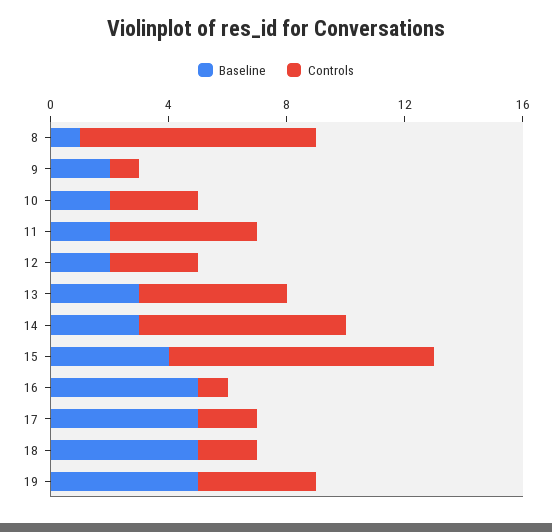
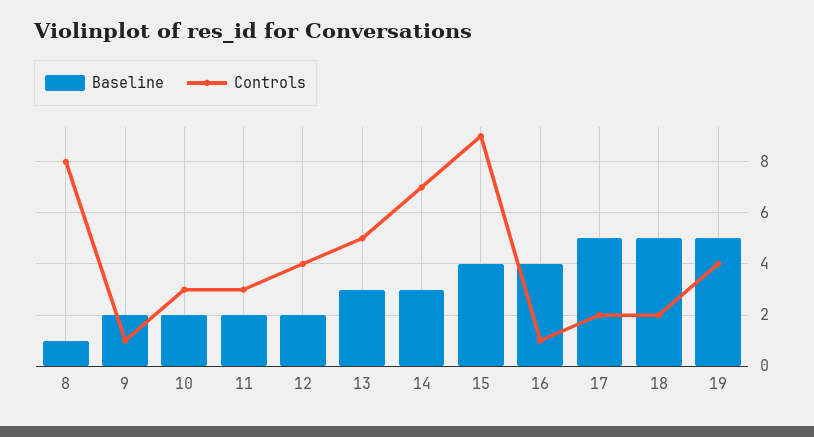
Controls, 11: 5 -> 3
Controls, 12: 3 -> 4
Baseline, 16: 5 -> 4

